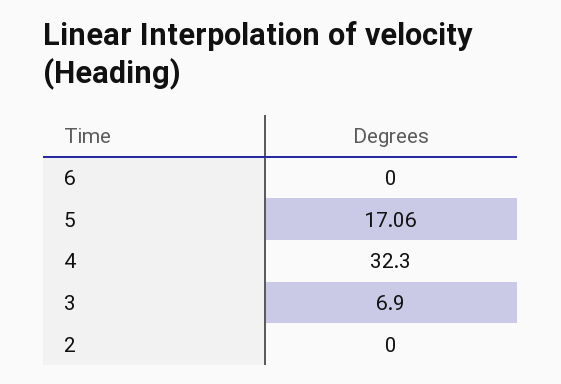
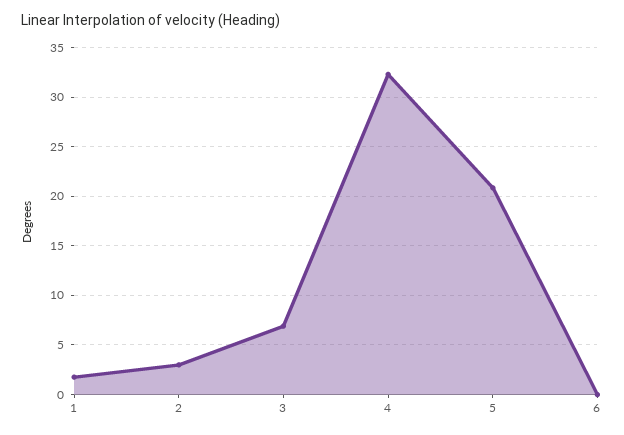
5: 17.06 -> 21
2: 0 -> 3
1: none -> 2

